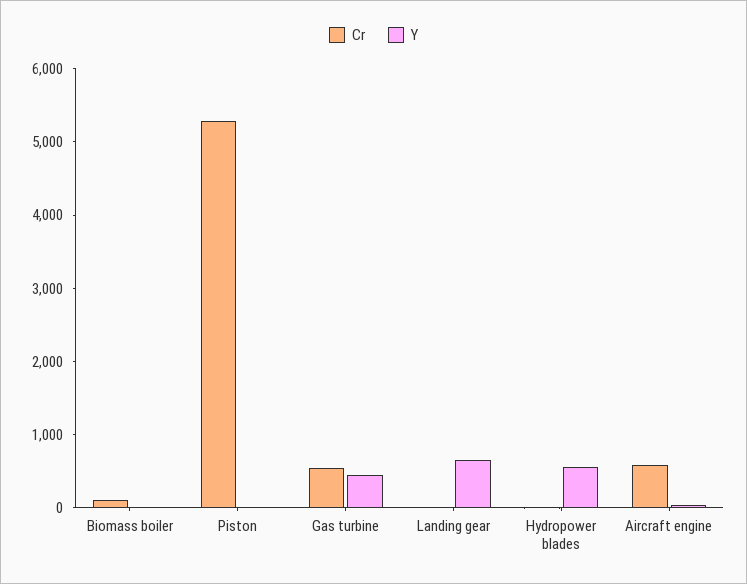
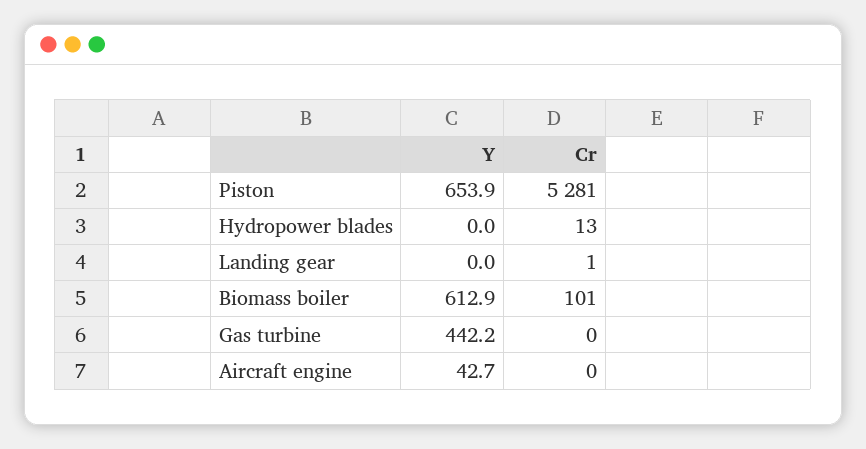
Y, Biomass boiler: 0 -> 612.9
Y, Piston: 0 -> 653.9
Cr, Gas turbine: 600 -> 0
Y, Landing gear: 600 -> 0
Y, Hydropower blades: 600 -> 0
Cr, Aircraft engine: 600 -> 0

